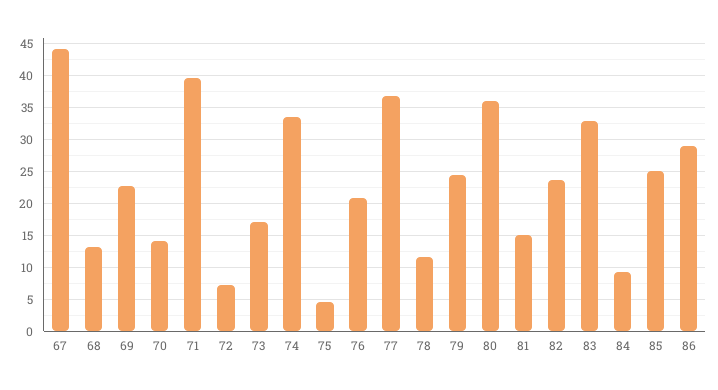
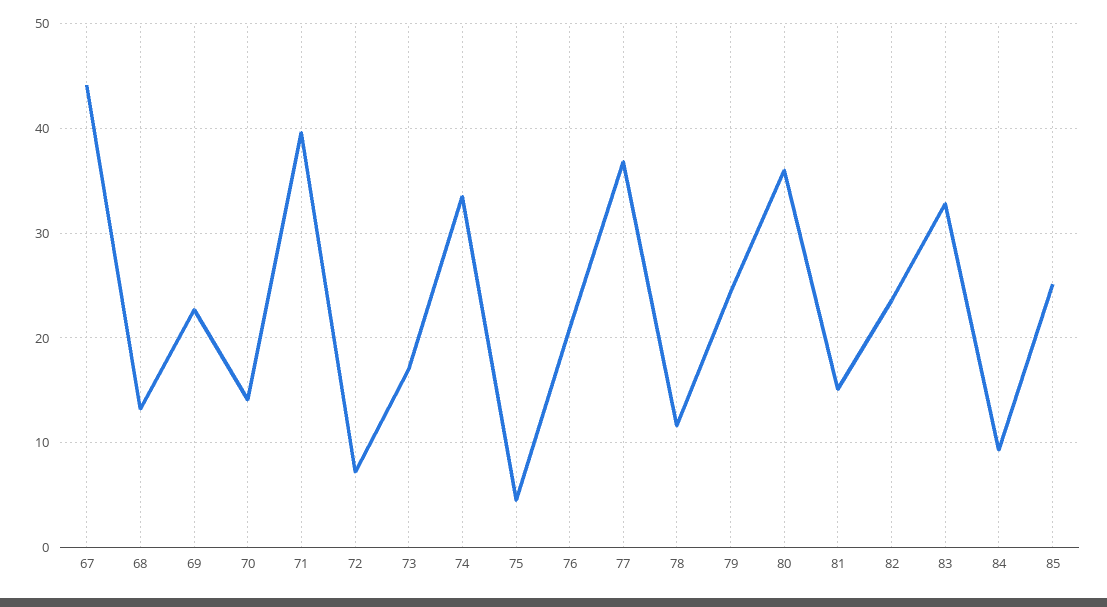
86: 29 -> none

